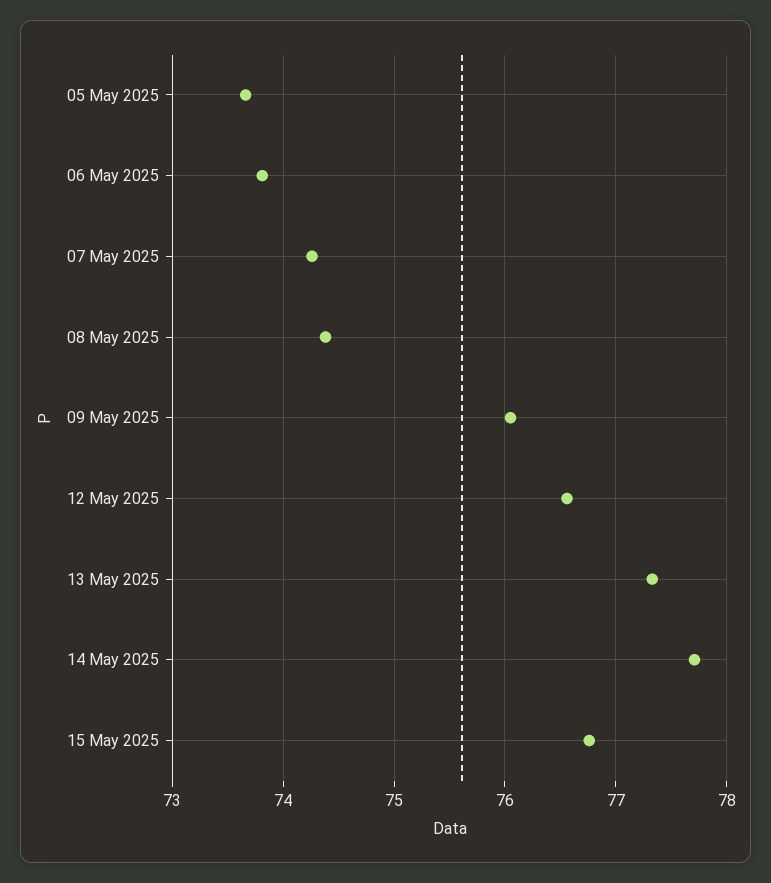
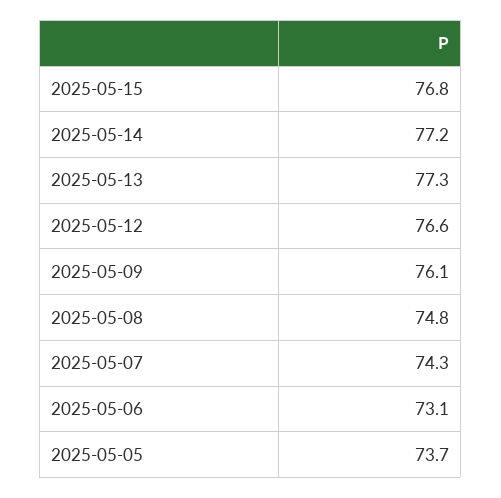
06 May 2025: 73.8 -> 73.1
08 May 2025: 74.4 -> 74.8
14 May 2025: 77.7 -> 77.2

